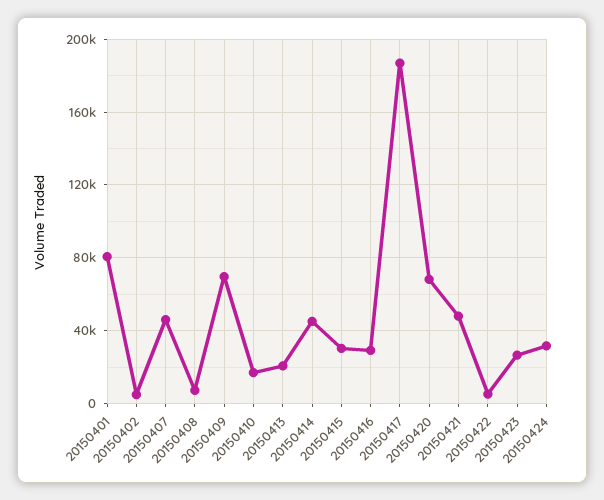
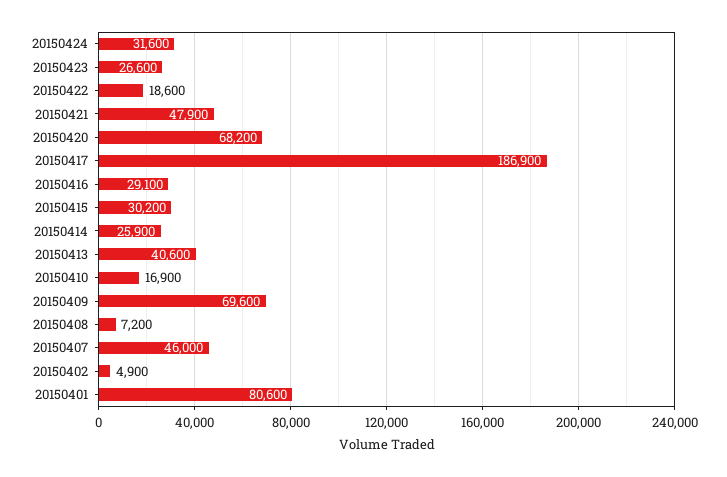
20150413: 20000 -> 40600
20150414: 45000 -> 25900
20150422: 5000 -> 18600

